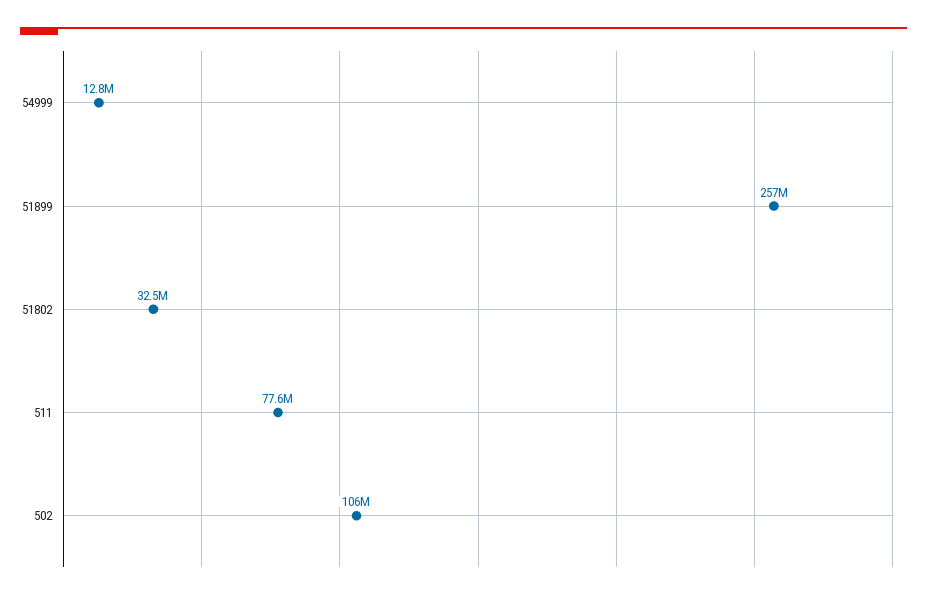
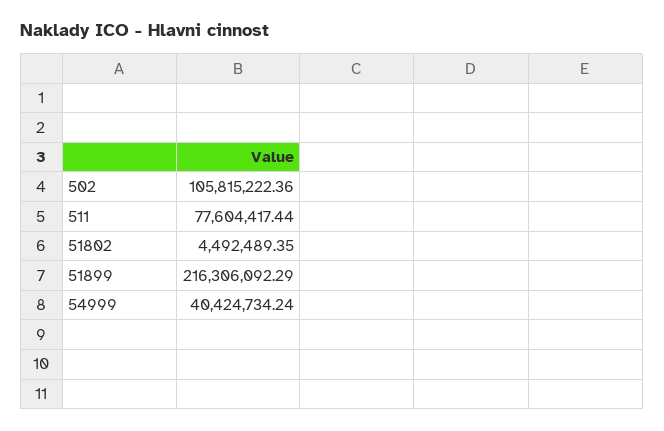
54999: 12800000 -> 40424734.24
51899: 257000000 -> 216306092.29
51802: 32500000 -> 4492489.35

